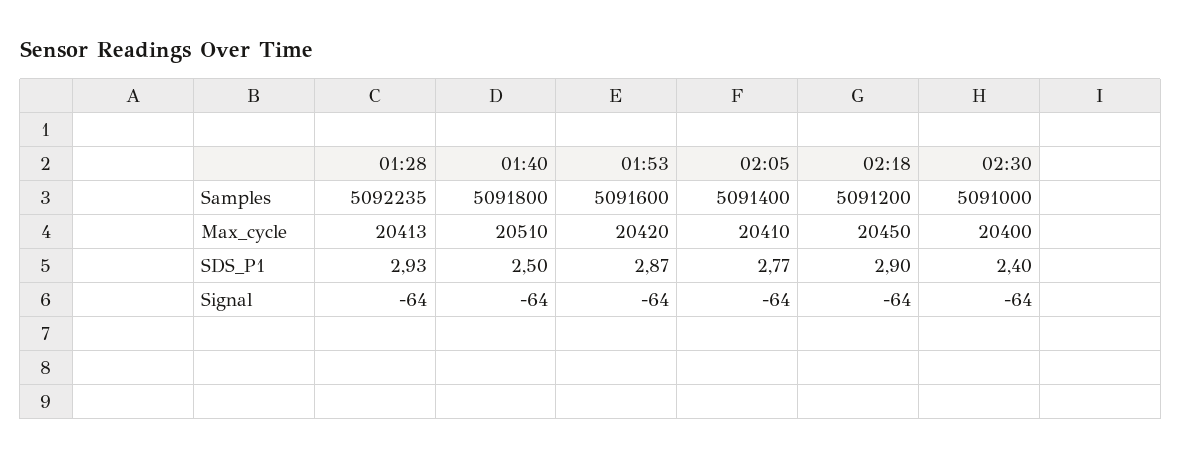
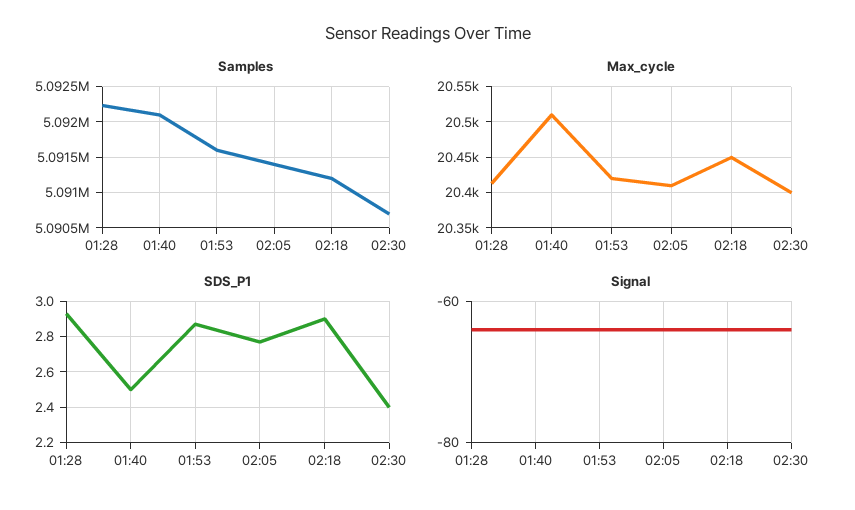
Samples, 01:40: 5091800 -> 5092100
Samples, 02:30: 5091000 -> 5090700

